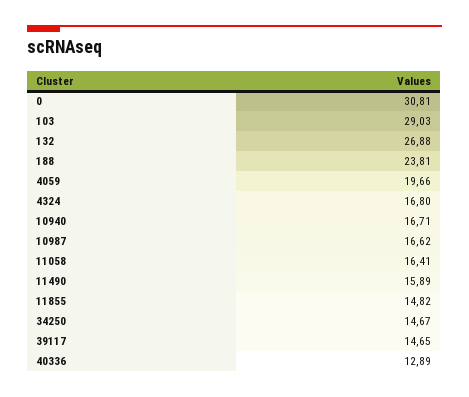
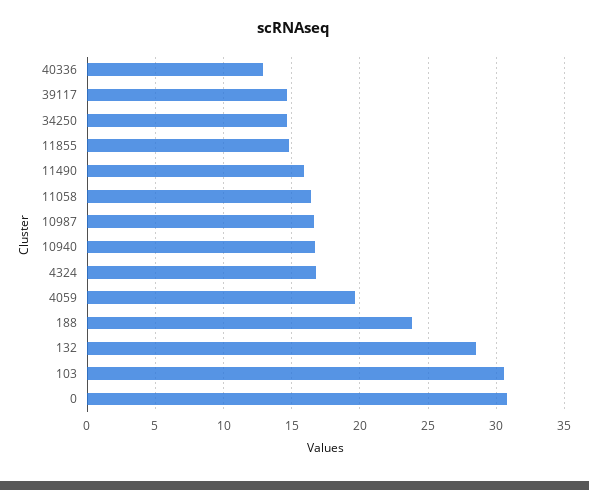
103: 29.03 -> 30.5
132: 26.88 -> 28.5

